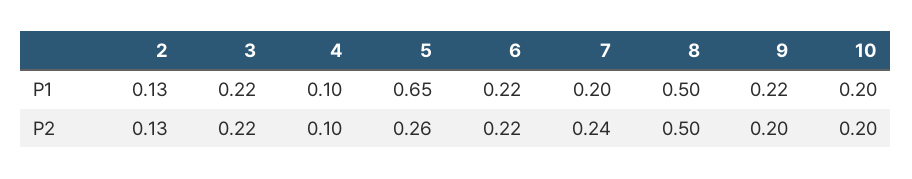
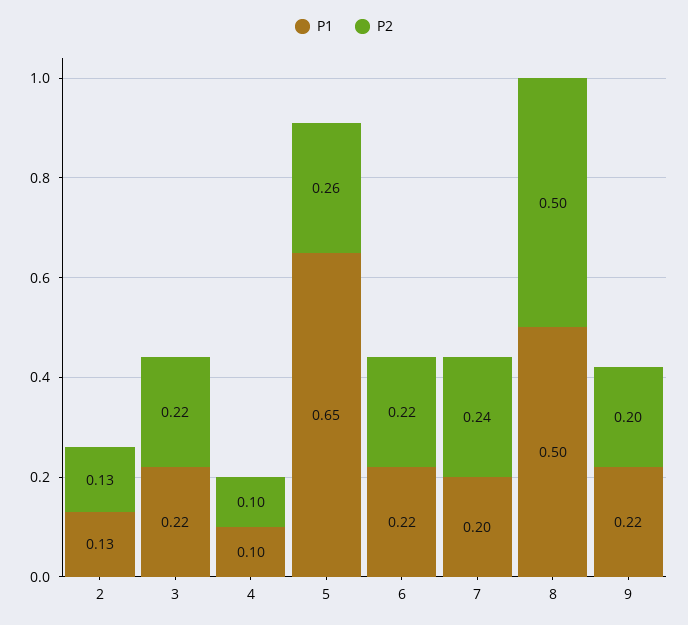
P1, 10: 0.2 -> none
P2, 10: 0.2 -> none

